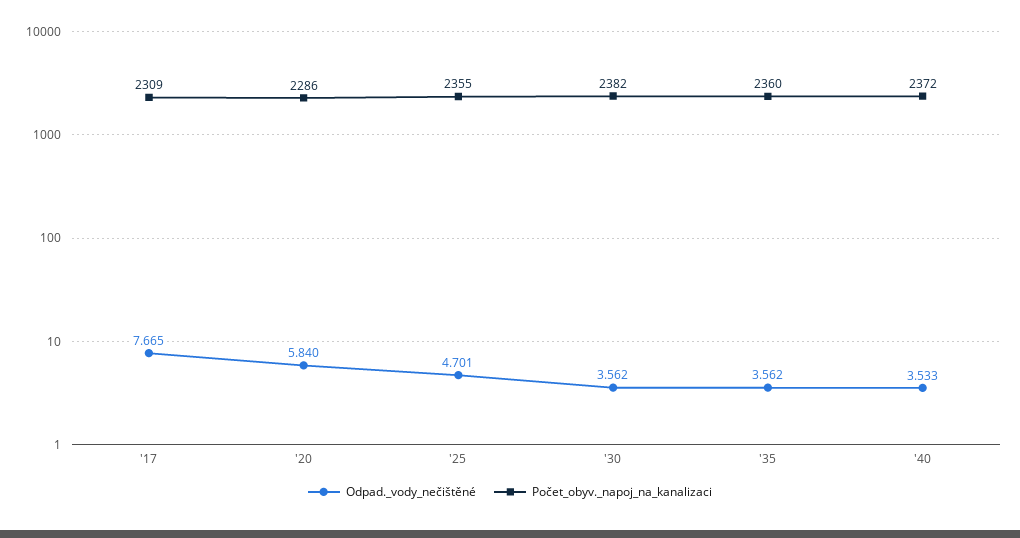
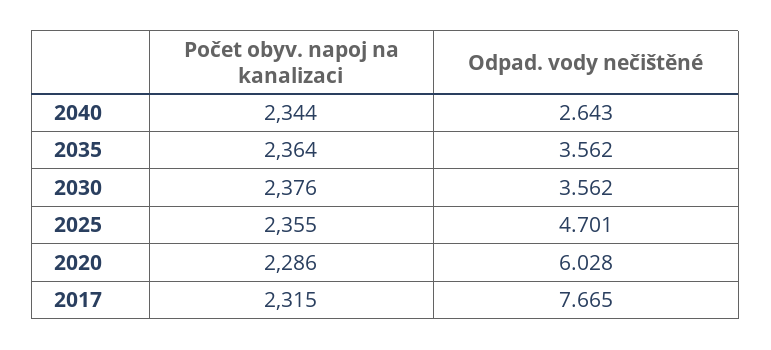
Počet_obyv._napoj_na_kanalizaci, '17: 2309 -> 2315
Odpad._vody_nečištěné, '20: 5.84 -> 6.028
Počet_obyv._napoj_na_kanalizaci, '30: 2382 -> 2376
Počet_obyv._napoj_na_kanalizaci, '35: 2360 -> 2364
Odpad._vody_nečištěné, '40: 3.533 -> 2.643
Počet_obyv._napoj_na_kanalizaci, '40: 2372 -> 2344

